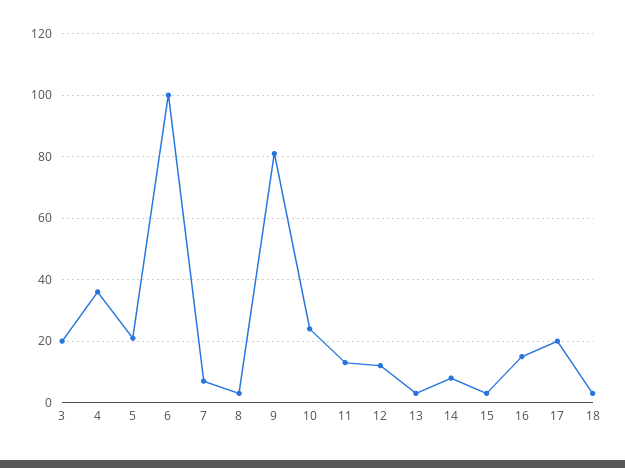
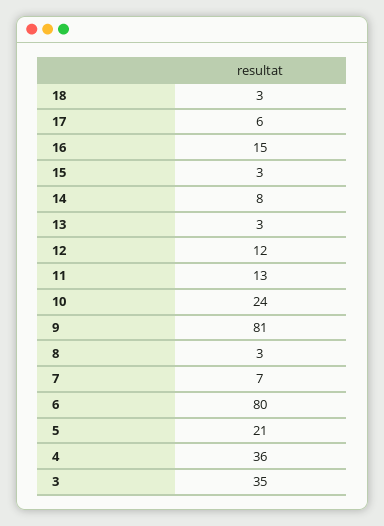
3: 20 -> 35
6: 100 -> 80
17: 20 -> 6

